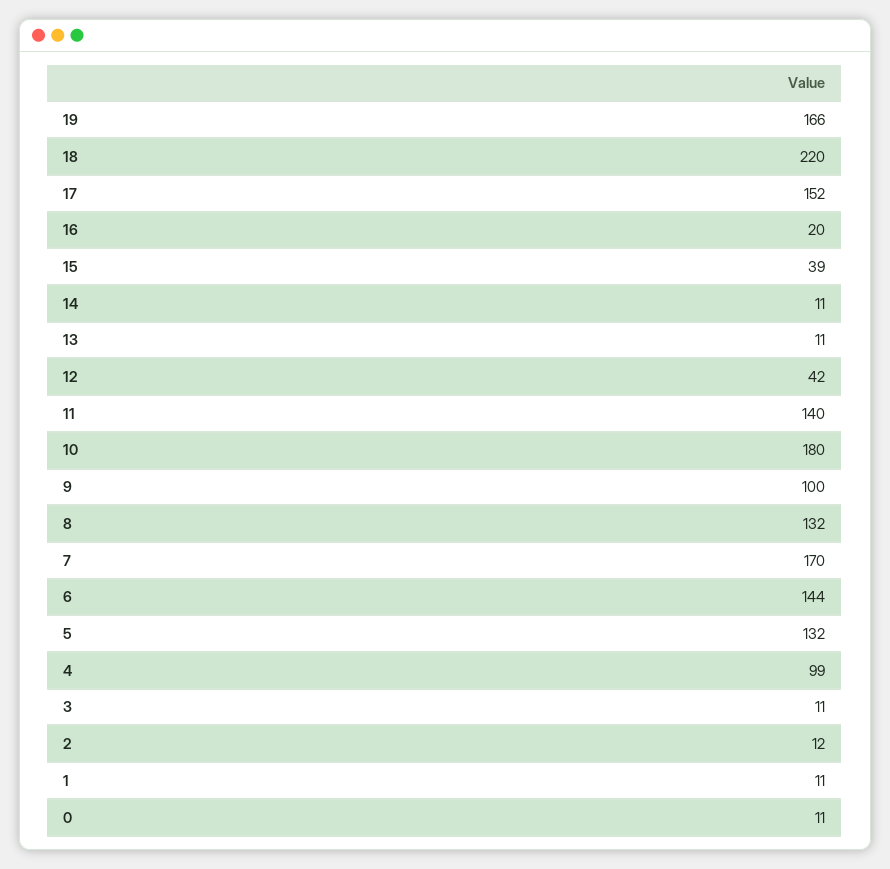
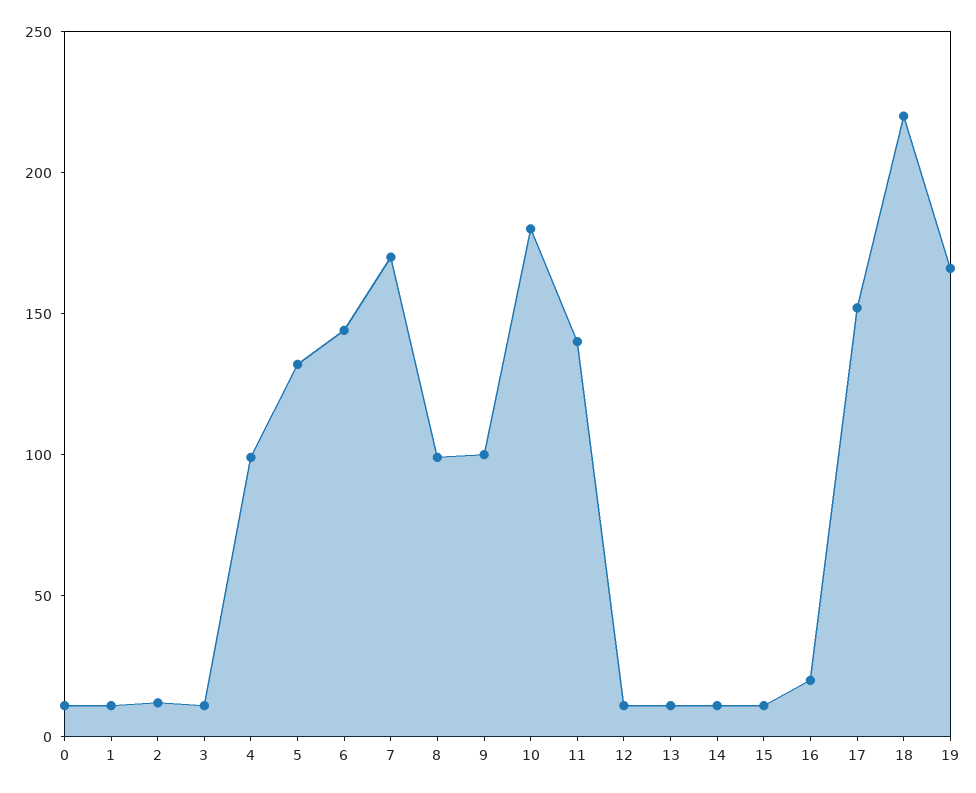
15: 39 -> 10
12: 42 -> 10
8: 132 -> 100

